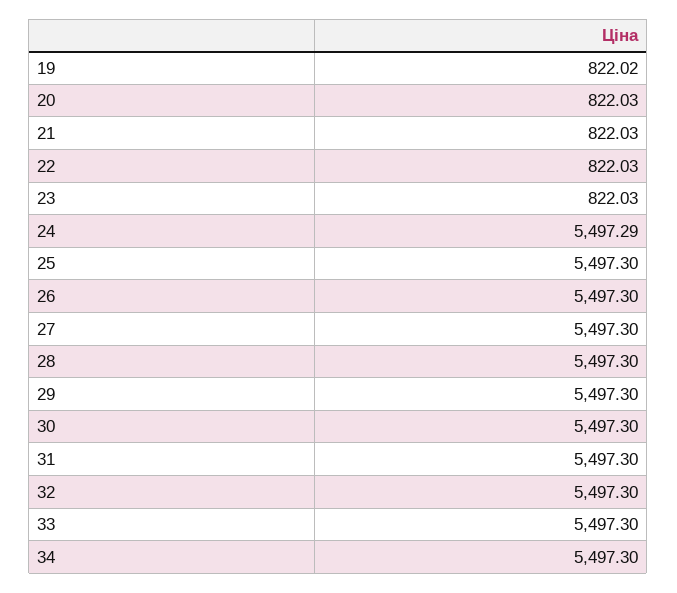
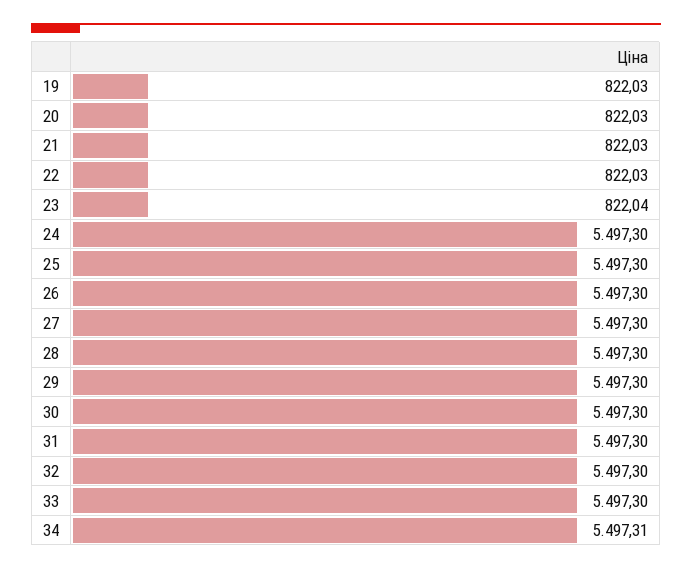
19: 822.02 -> 822.03
23: 822.03 -> 822.04
24: 5497.29 -> 5497.3
34: 5497.3 -> 5497.31

